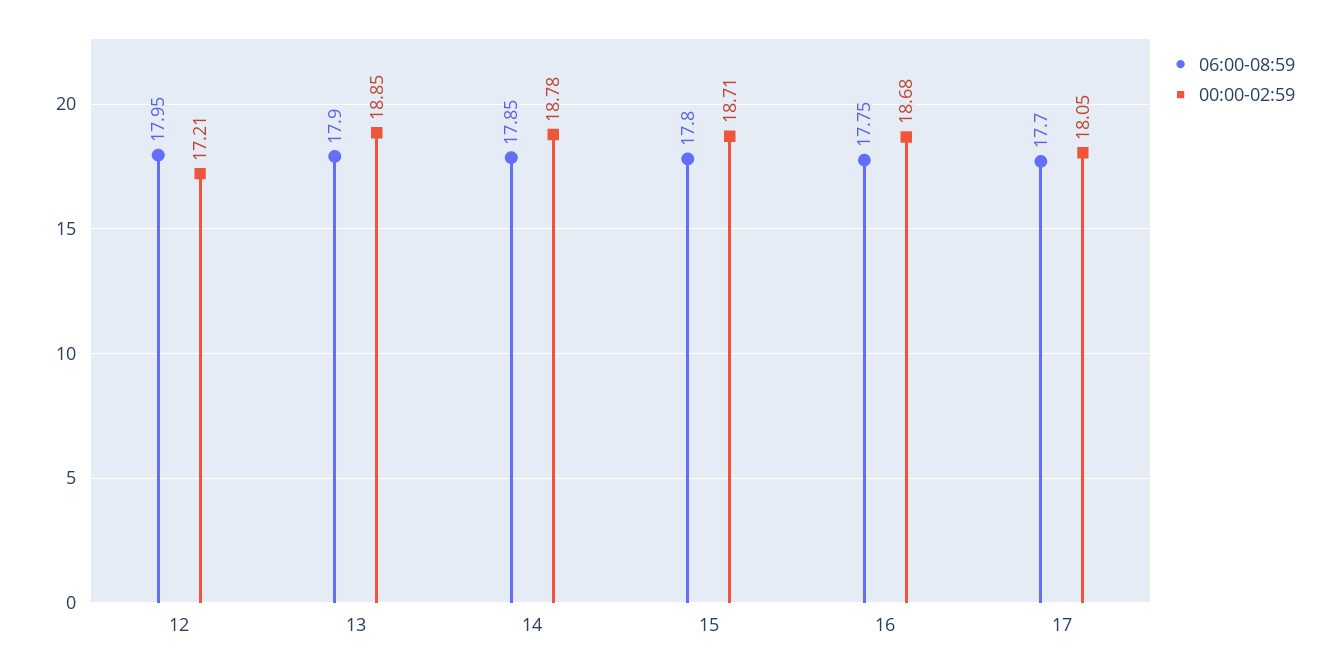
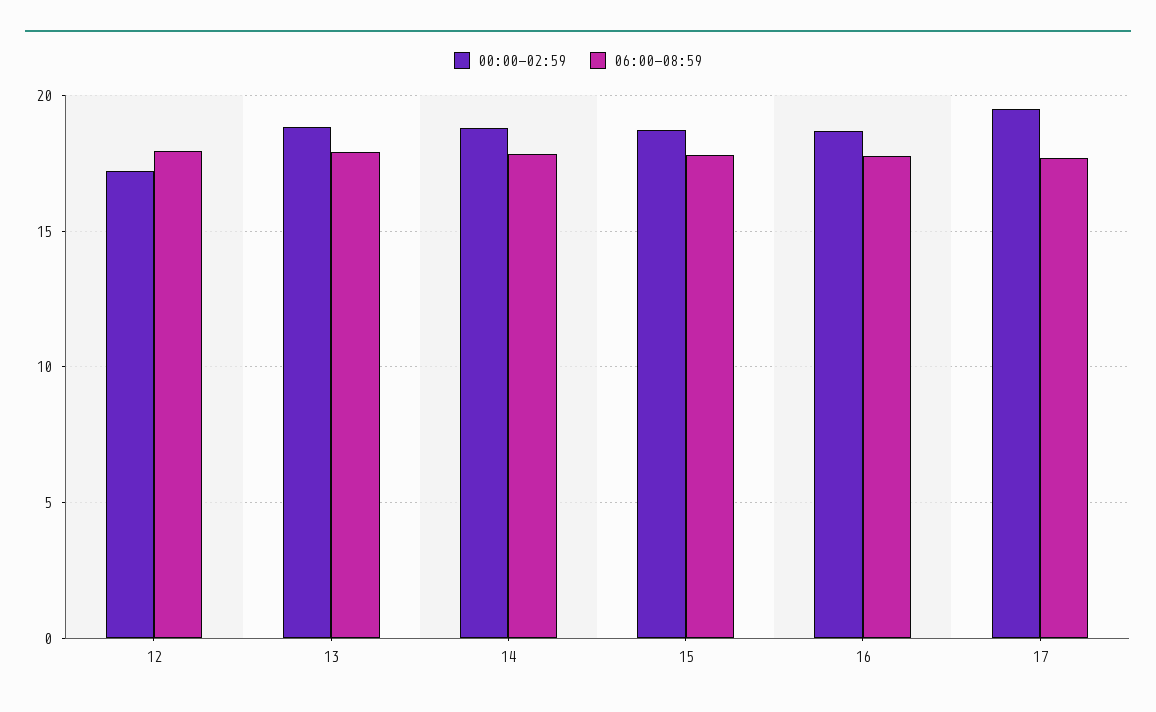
00:00-02:59, 17: 18.05 -> 19.5

